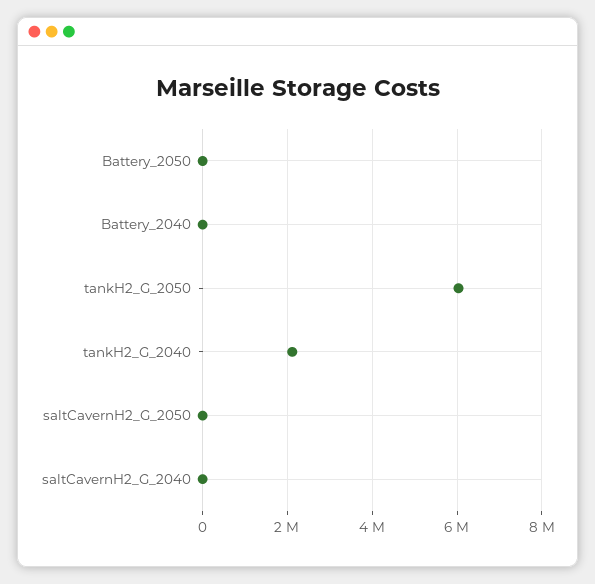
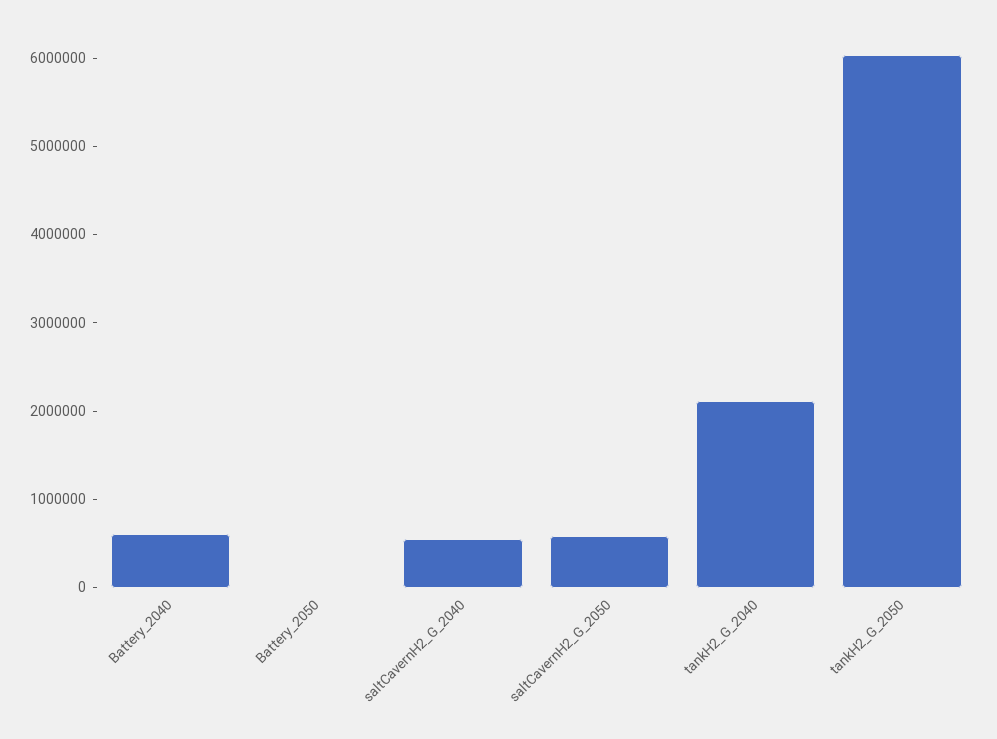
Battery_2040: 0 -> 600000
saltCavernH2_G_2050: 0 -> 600000
saltCavernH2_G_2040: 0 -> 600000

